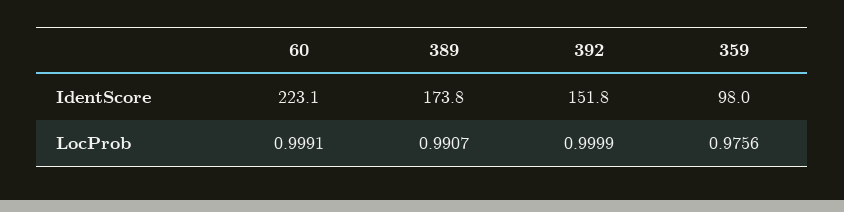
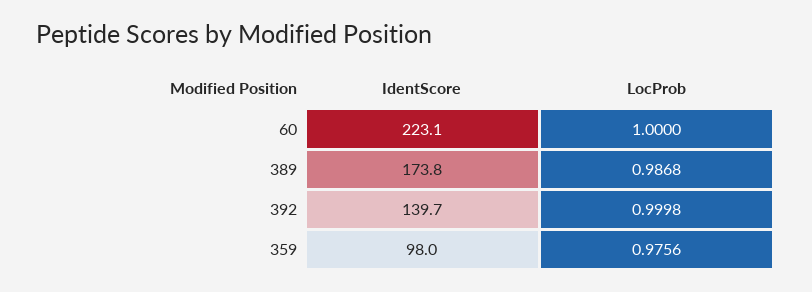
392, IdentScore: 151.8 -> 139.7
60, LocProb: 0.9991 -> 1
389, LocProb: 0.9907 -> 0.9868
392, LocProb: 0.9999 -> 0.9998

